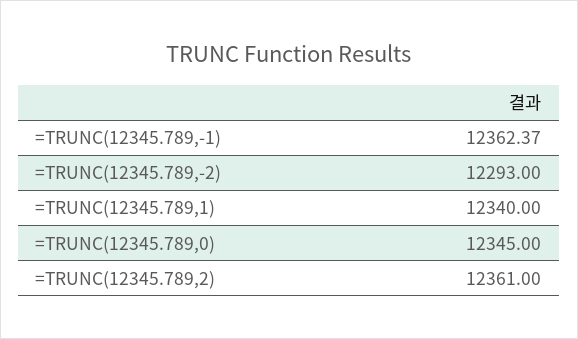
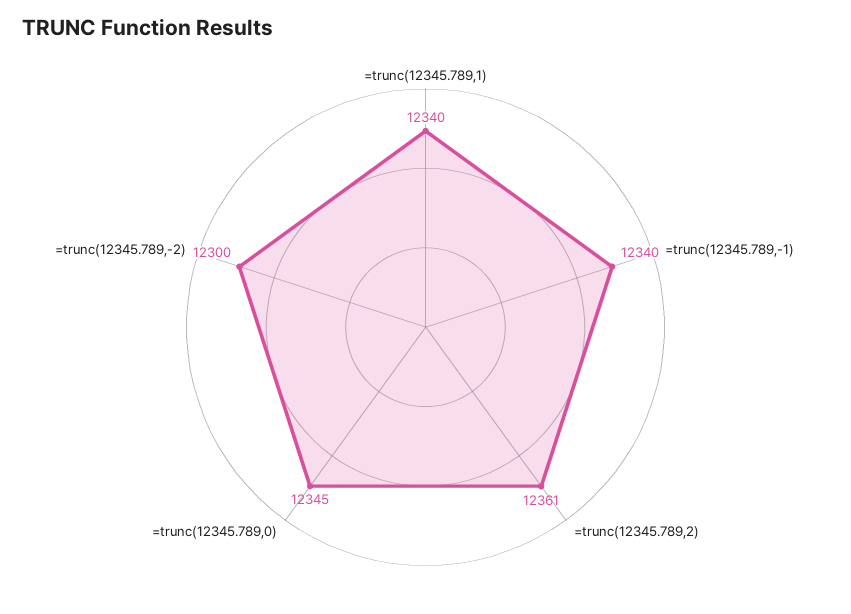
=TRUNC(12345.789,-1): 12362.37 -> 12340
=TRUNC(12345.789,-2): 12293 -> 12300

